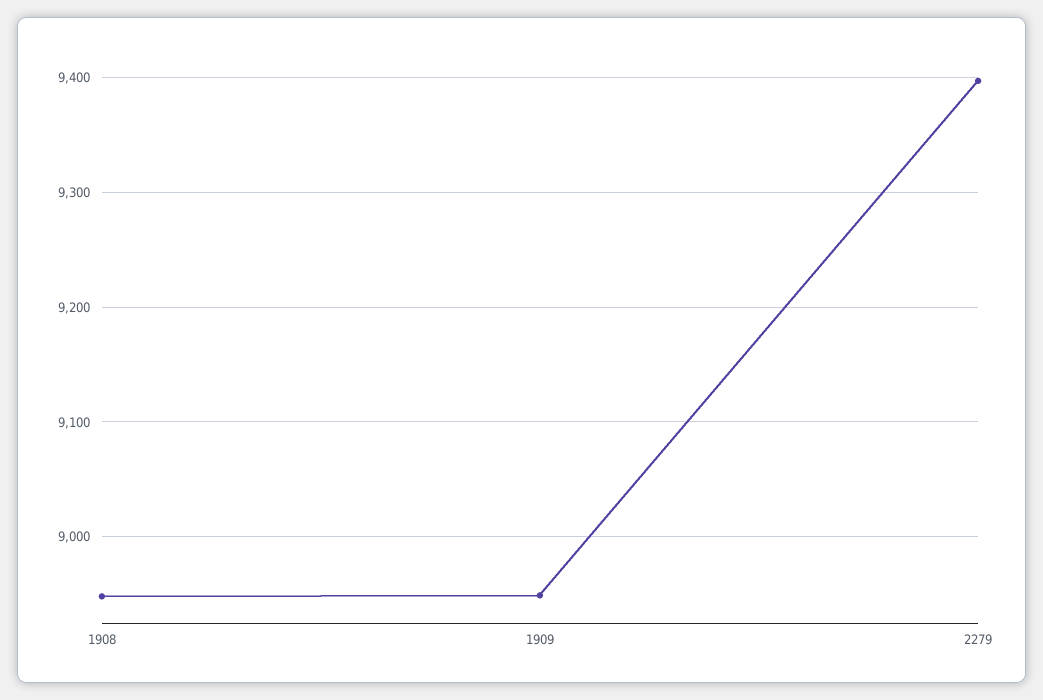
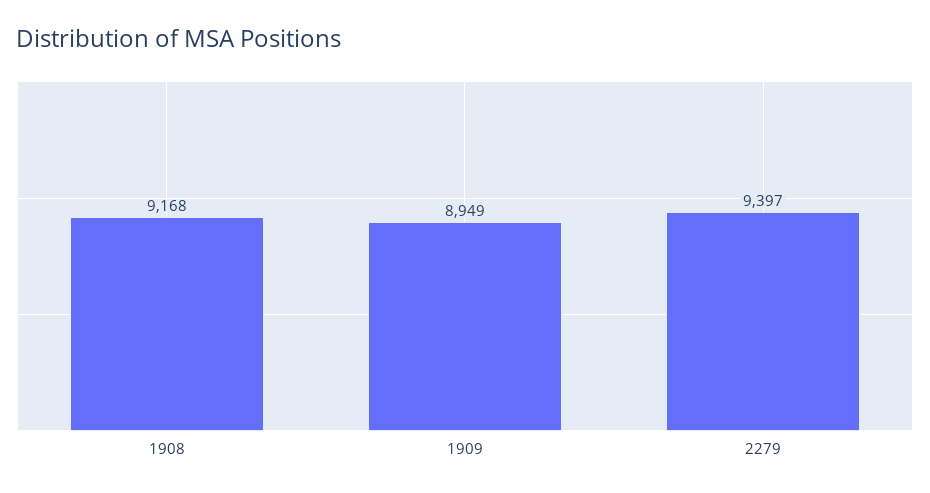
1908: 8950 -> 9168

